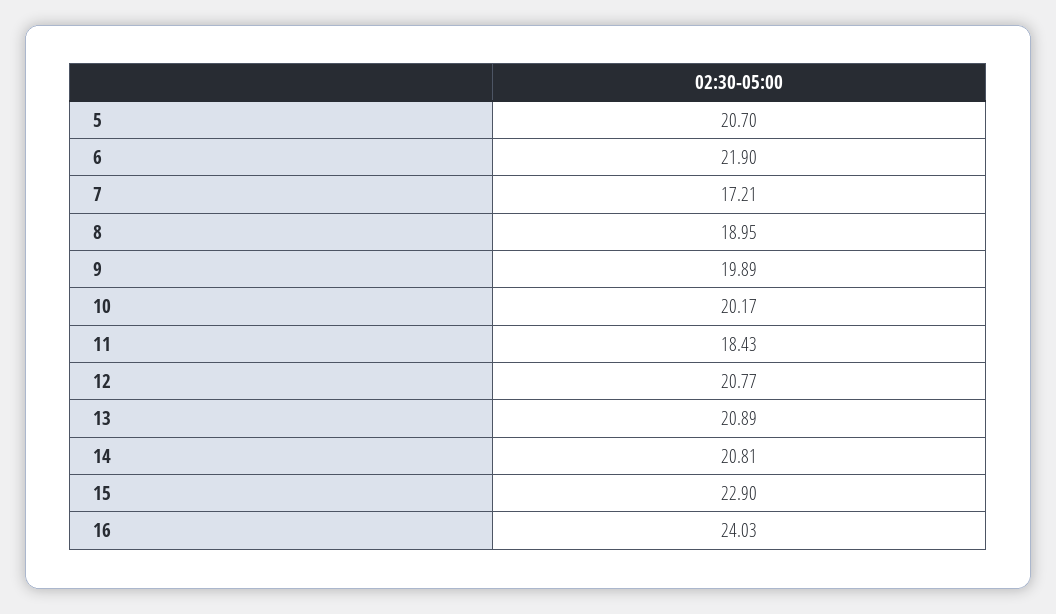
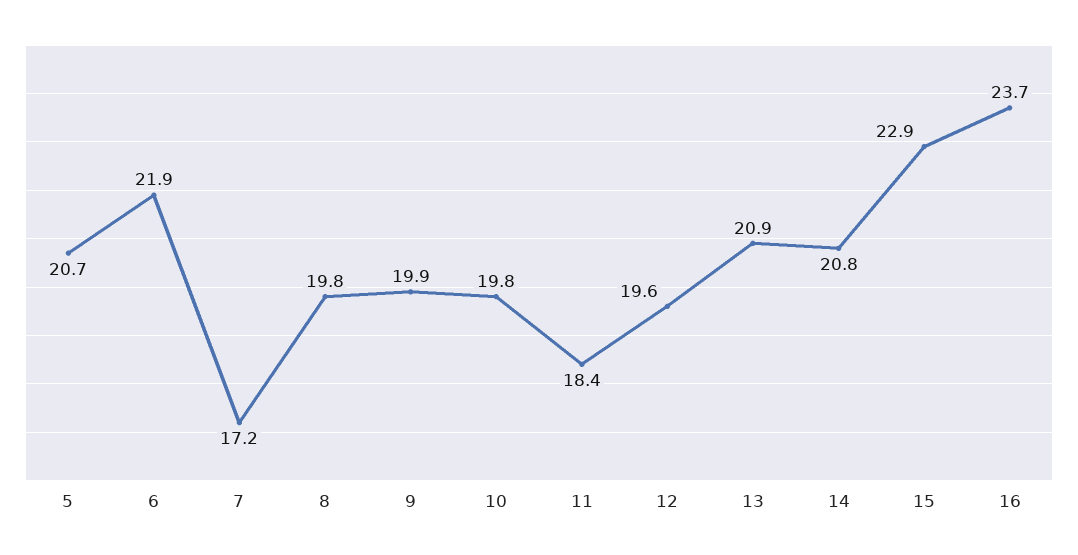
8: 18.95 -> 19.8
10: 20.17 -> 19.8
12: 20.77 -> 19.6
16: 24.03 -> 23.7

